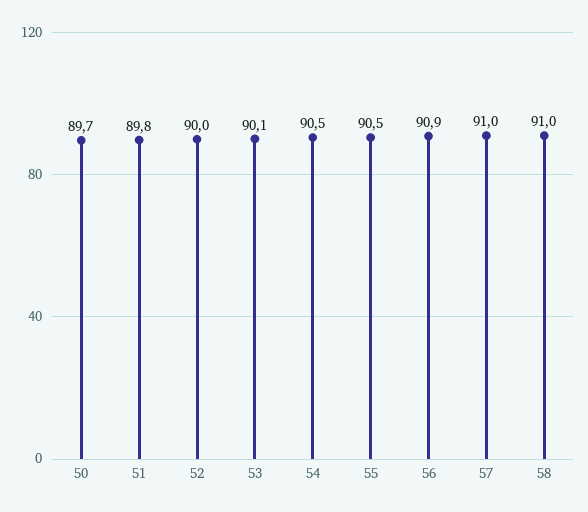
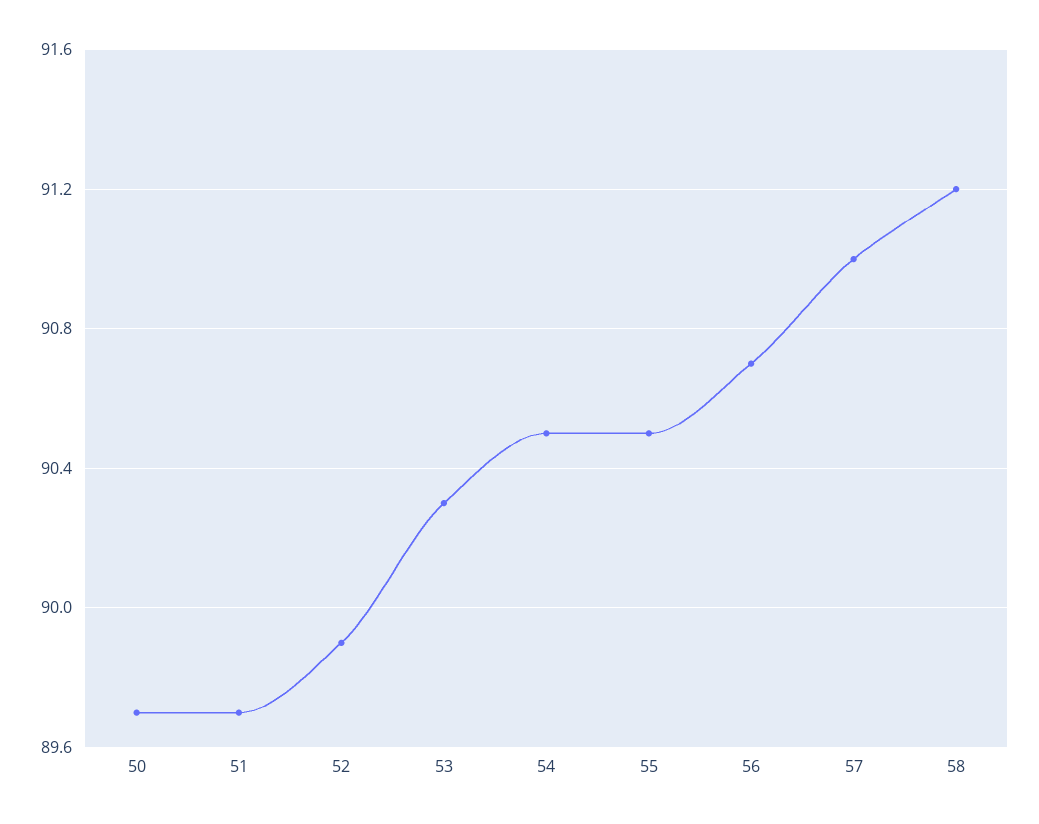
51: 89.8 -> 89.7
52: 90 -> 89.9
53: 90.1 -> 90.3
56: 90.9 -> 90.7
58: 91 -> 91.2

